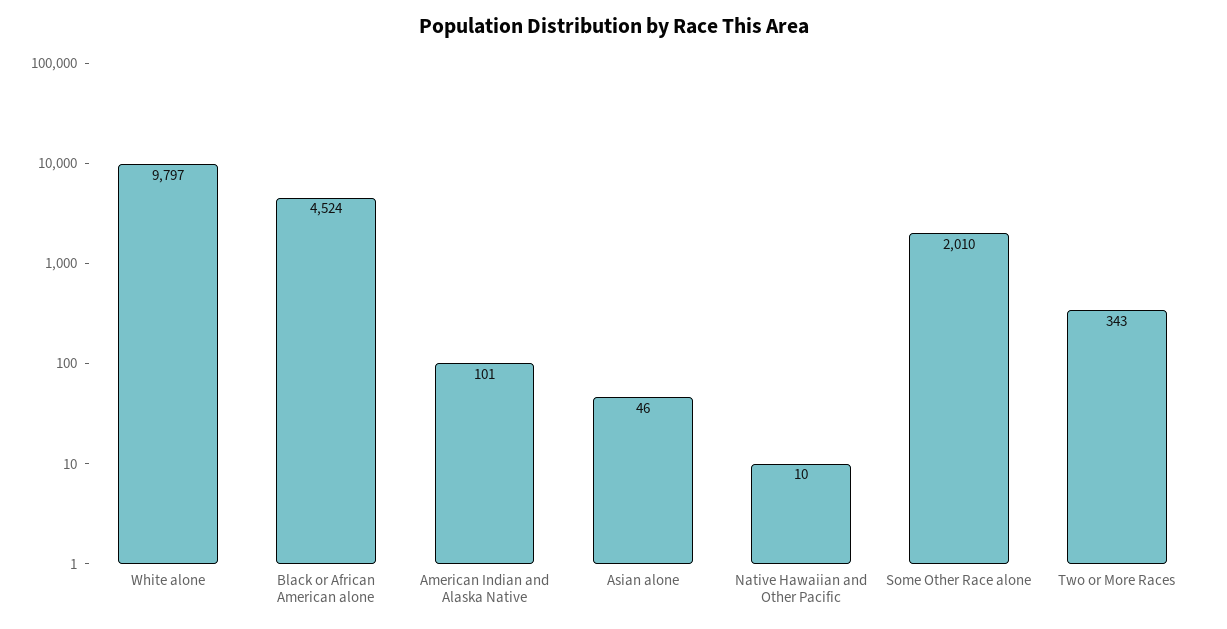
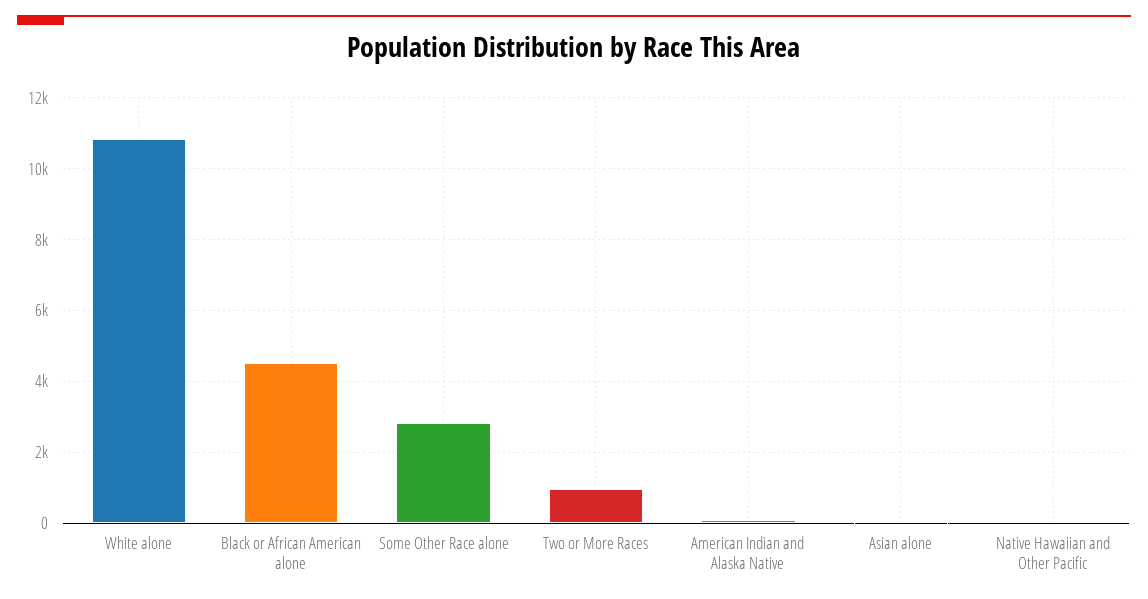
White alone: 9797 -> 10800
Some Other Race alone: 2010 -> 2800
Two or More Races: 343 -> 1000

